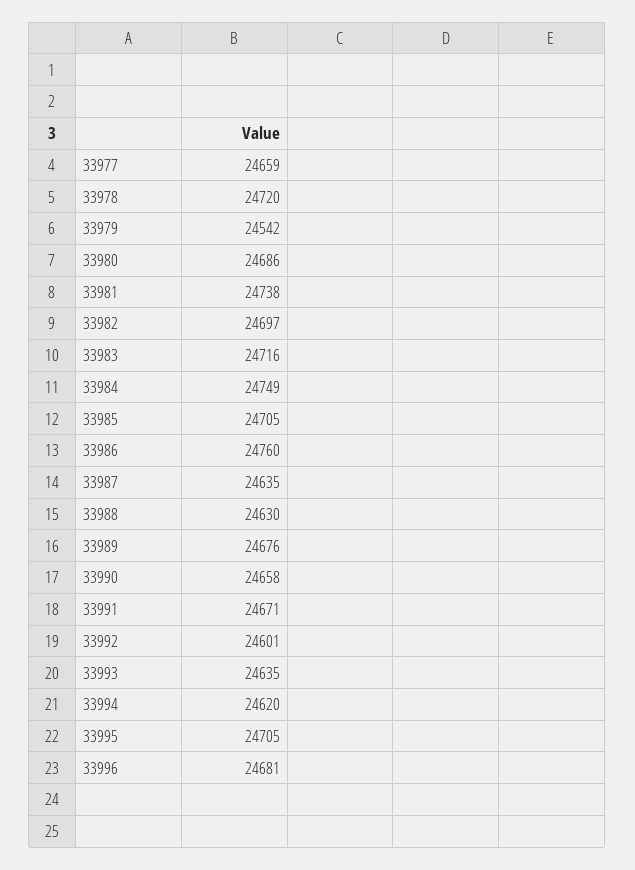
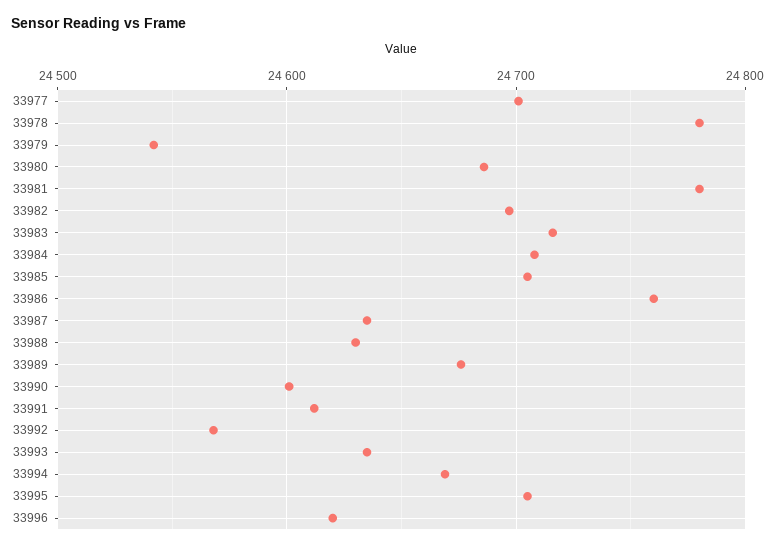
33977: 24659 -> 24700
33978: 24720 -> 24780
33981: 24738 -> 24780
33984: 24749 -> 24710
33990: 24658 -> 24600
33991: 24671 -> 24610
33992: 24601 -> 24570
33994: 24620 -> 24670
33996: 24681 -> 24620

